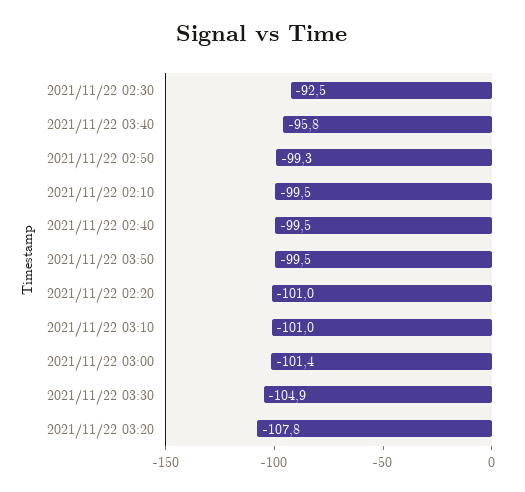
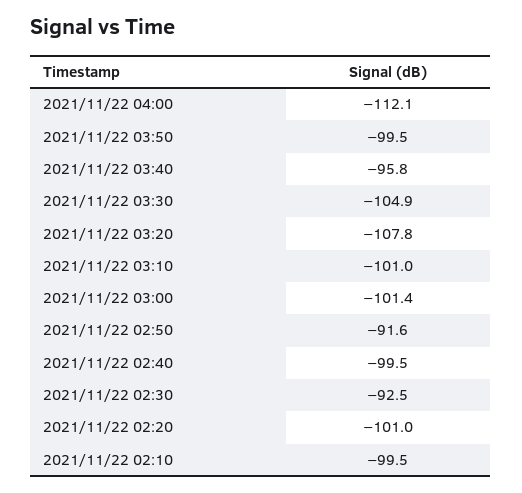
2021/11/22 02:50: -99.3 -> -91.6
2021/11/22 04:00: none -> -112.1

